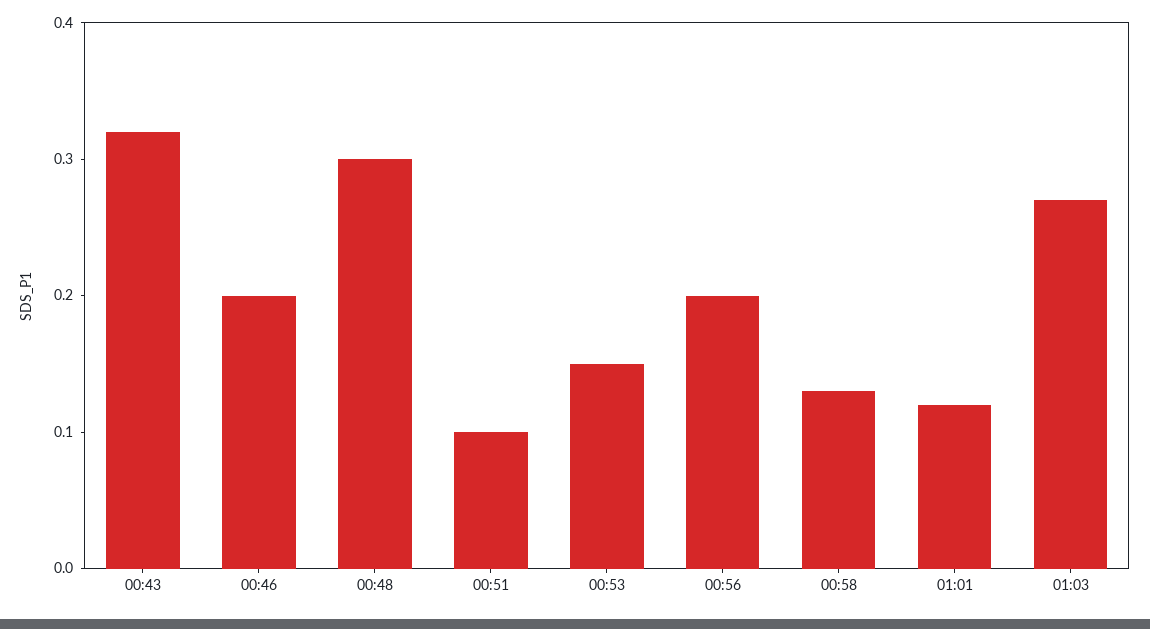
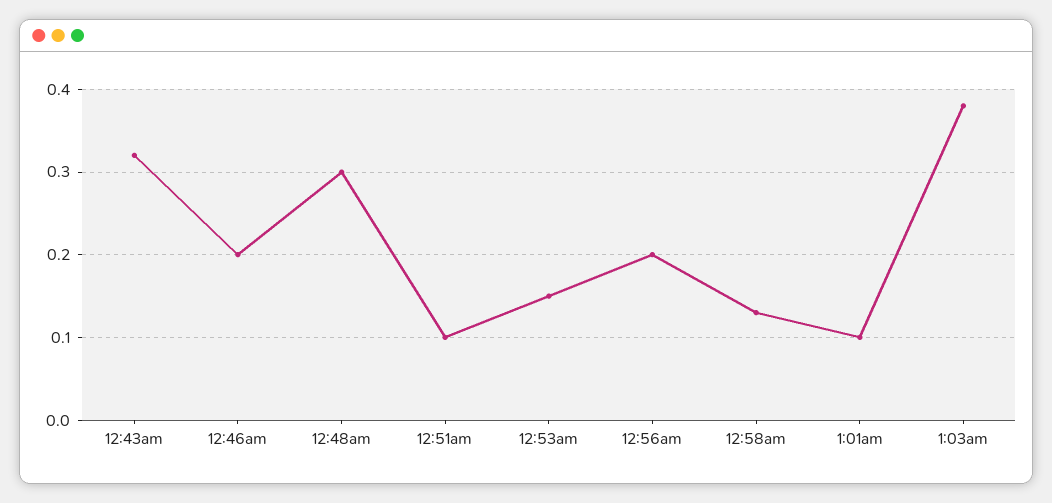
01:01: 0.12 -> 0.1
01:03: 0.27 -> 0.38

